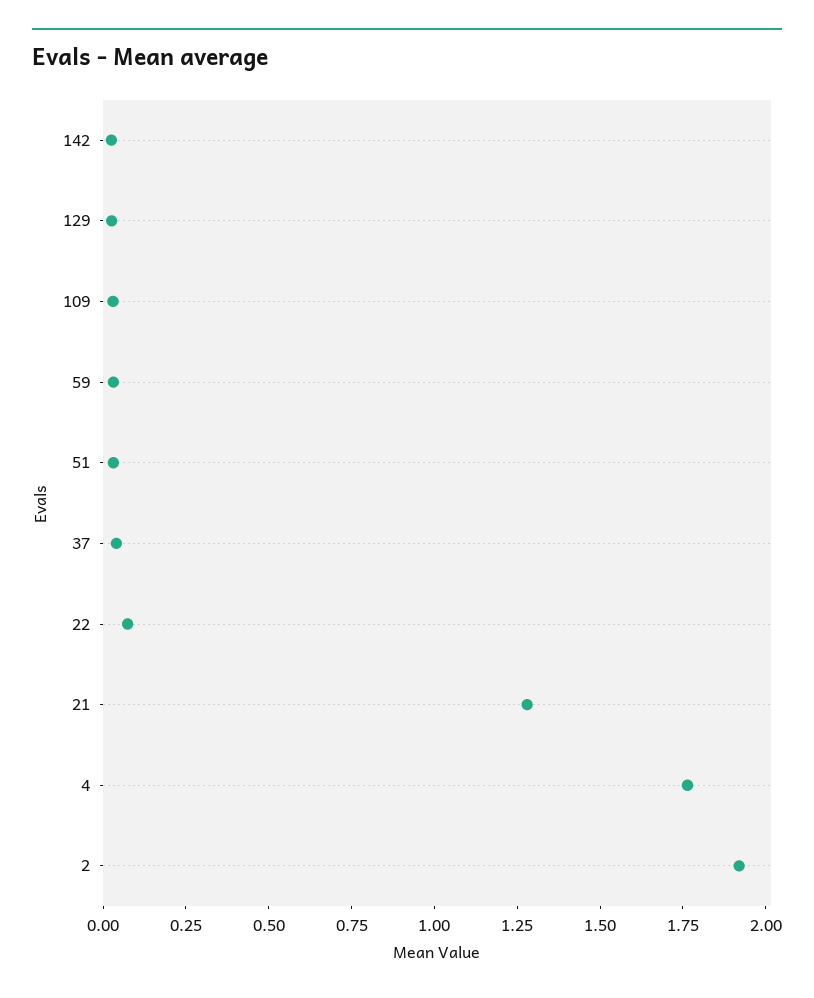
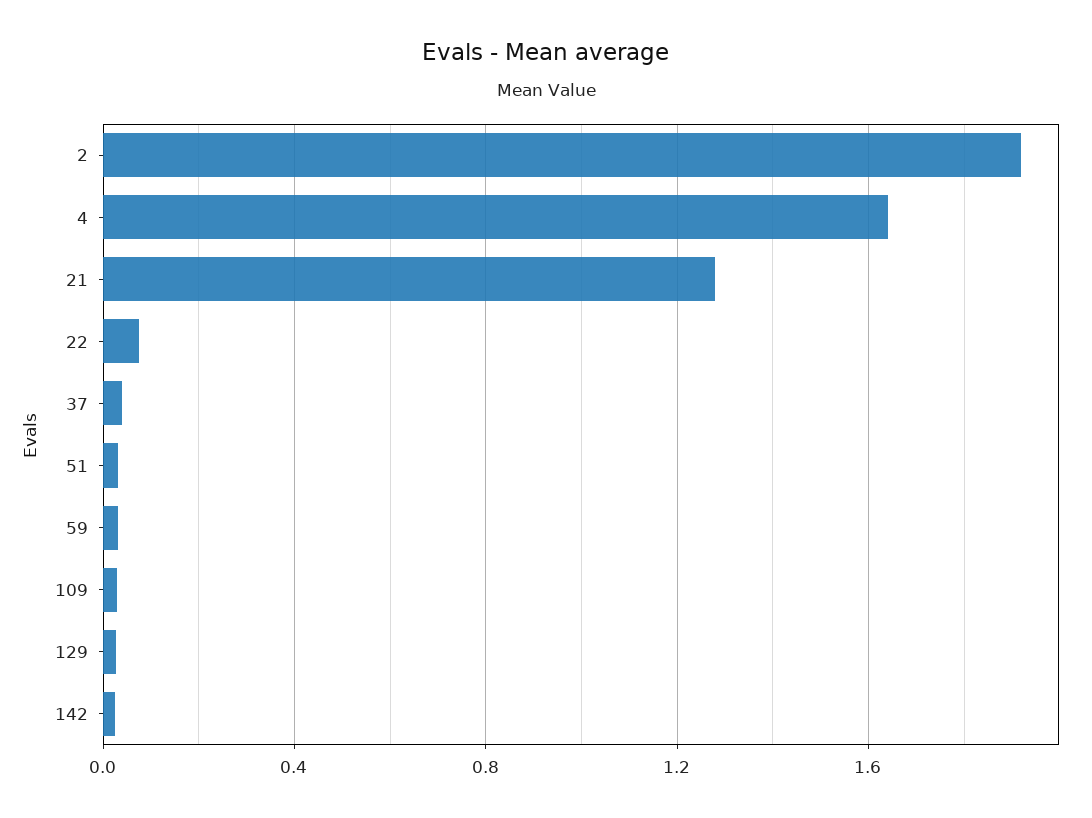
4: 1.75 -> 1.65

